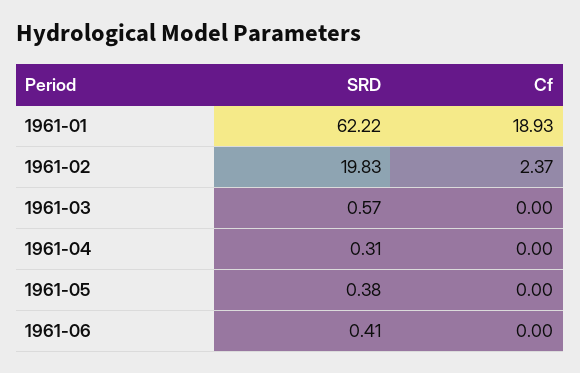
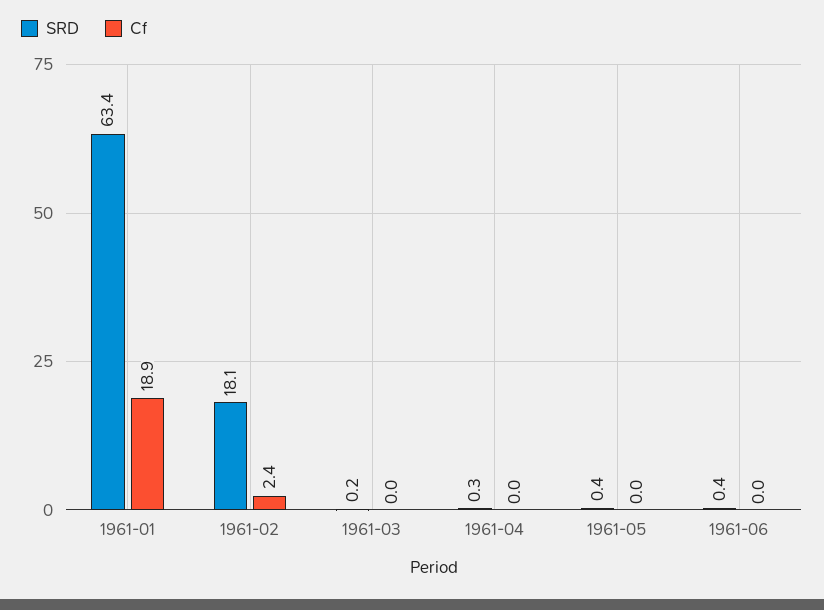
SRD, 1961-01: 62.22 -> 63.4
SRD, 1961-02: 19.83 -> 18.1
SRD, 1961-03: 0.57 -> 0.2

